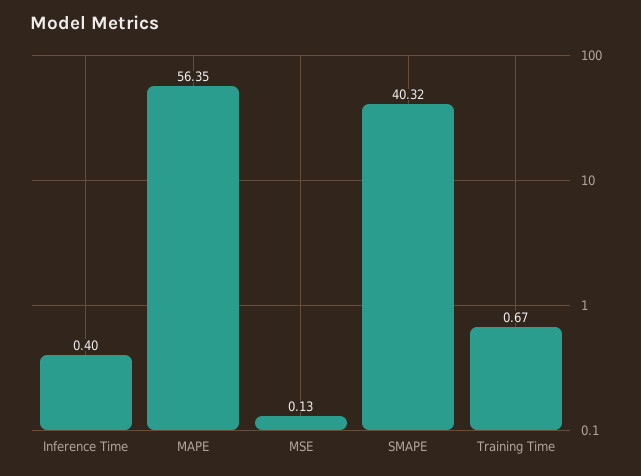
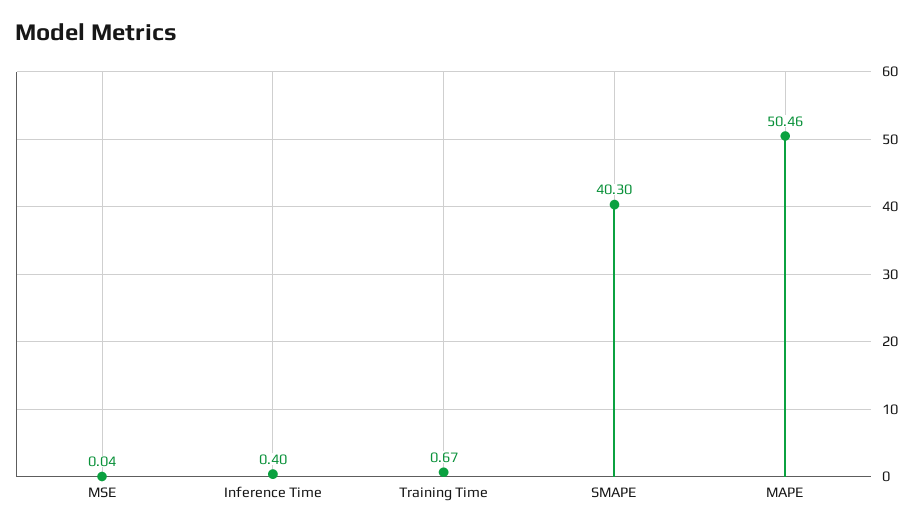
MAPE: 56.35 -> 50.46
MSE: 0.13 -> 0.04
SMAPE: 40.32 -> 40.3

